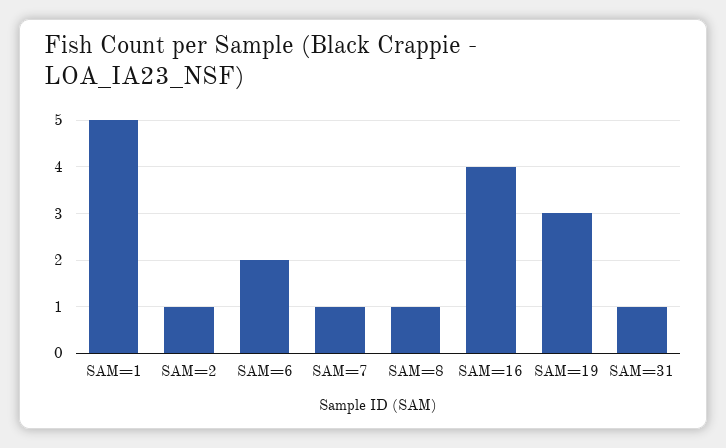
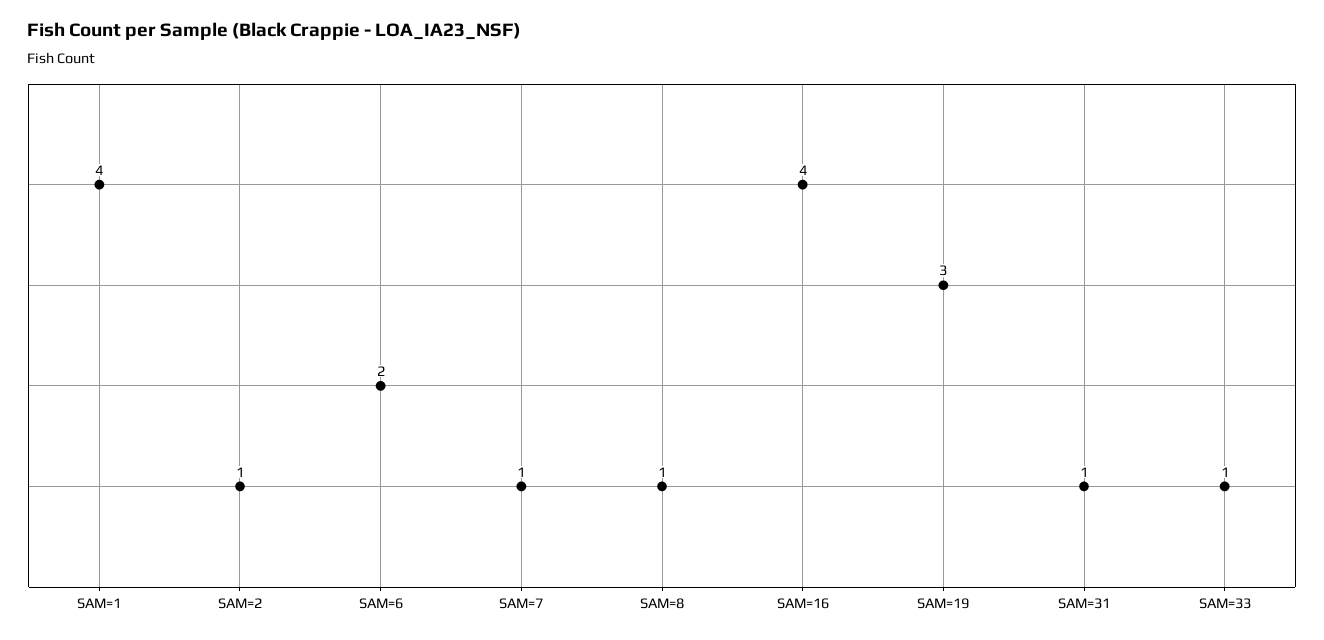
SAM=1: 5 -> 4
SAM=33: none -> 1

